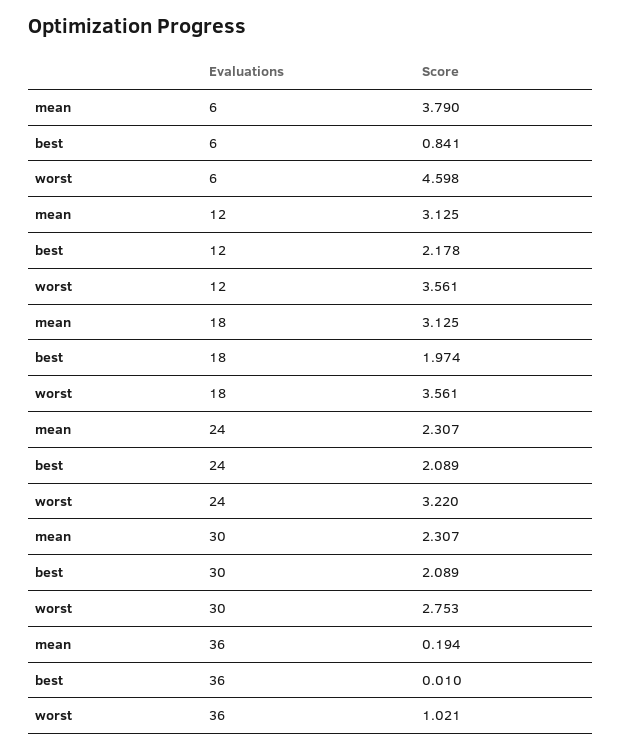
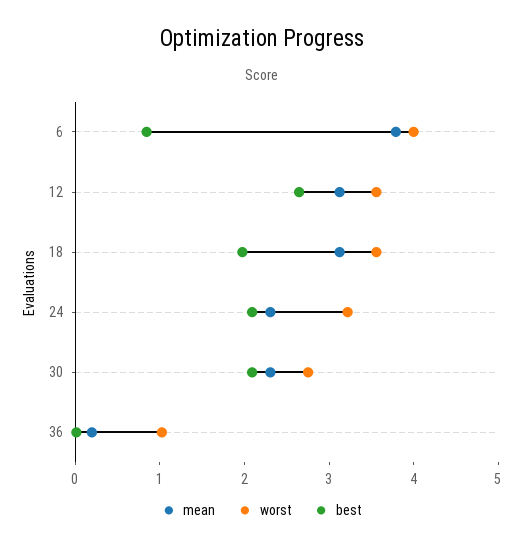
worst, 6: 4.598 -> 4
best, 12: 2.178 -> 2.6

